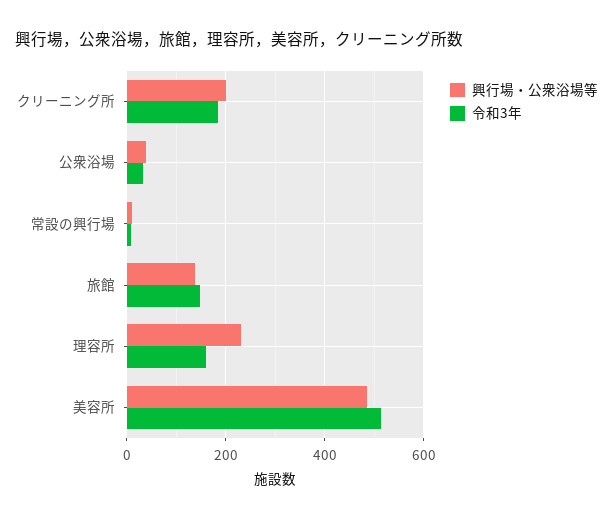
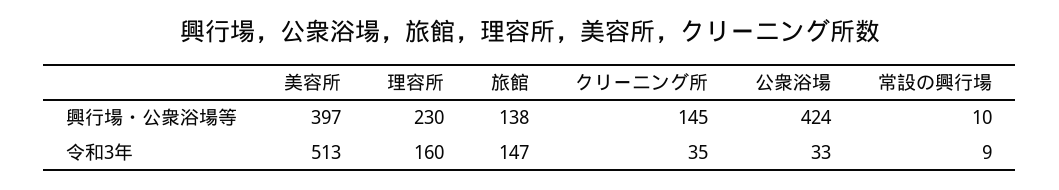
興行場・公衆浴場等, クリーニング所: 200 -> 145
令和3年, クリーニング所: 180 -> 35
興行場・公衆浴場等, 公衆浴場: 40 -> 424
興行場・公衆浴場等, 美容所: 480 -> 397

